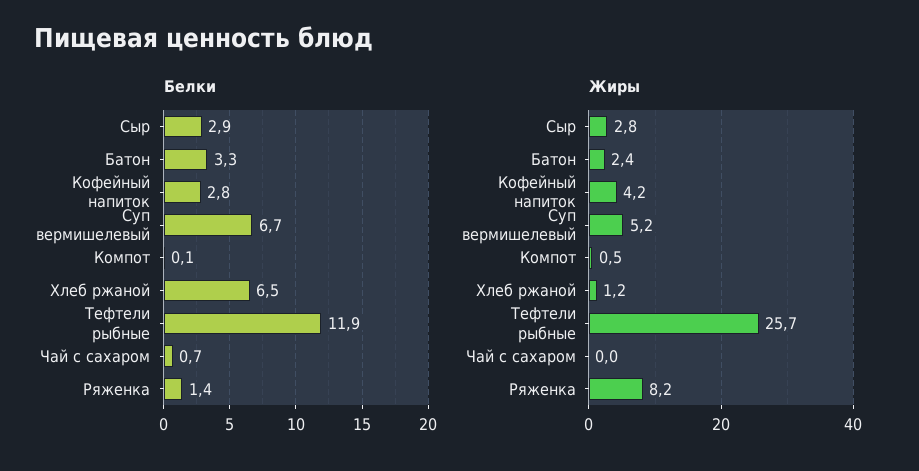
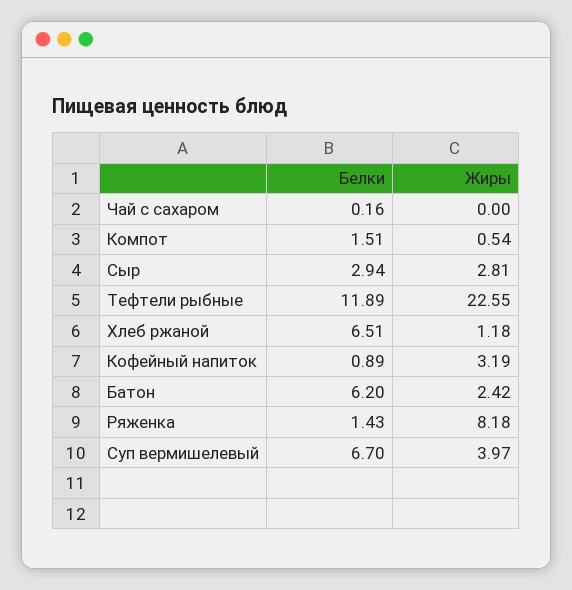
Белки, Батон: 3.3 -> 6.2
Белки, Кофейный напиток: 2.8 -> 0.89
Белки, Компот: 0.1 -> 1.51
Белки, Чай с сахаром: 0.7 -> 0.16
Жиры, Кофейный напиток: 4.2 -> 3.19
Жиры, Суп вермишелевый: 5.2 -> 3.97
Жиры, Тефтели рыбные: 25.7 -> 22.55

